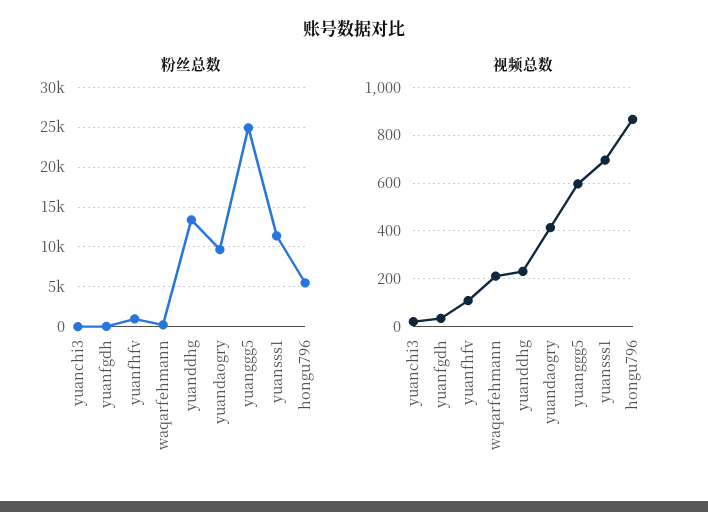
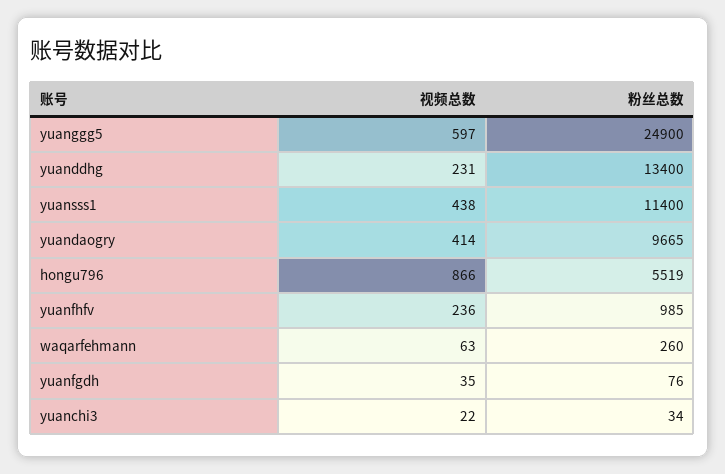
视频总数, yuanfhfv: 100 -> 236
视频总数, waqarfehmann: 200 -> 63
视频总数, yuansss1: 700 -> 438

